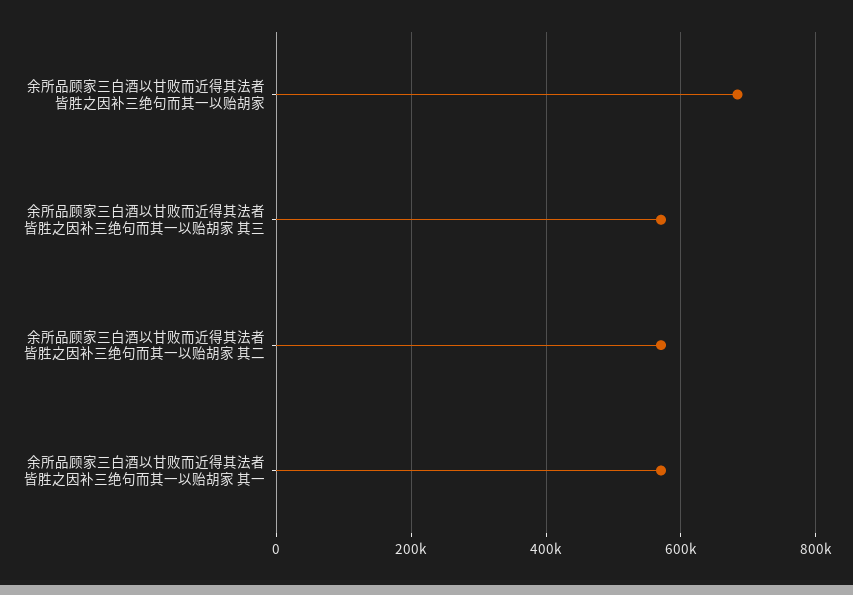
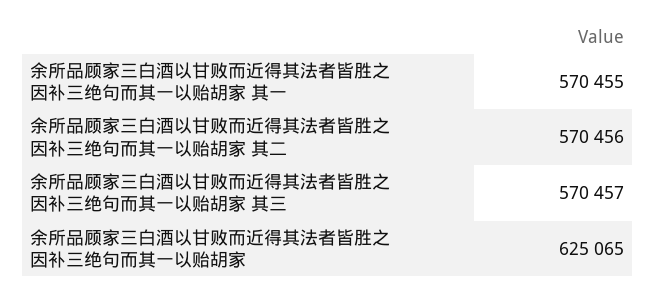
余所品顾家三白酒以甘败而近得其法者皆胜之因补三绝句而其一以贻胡家: 680000 -> 625065

